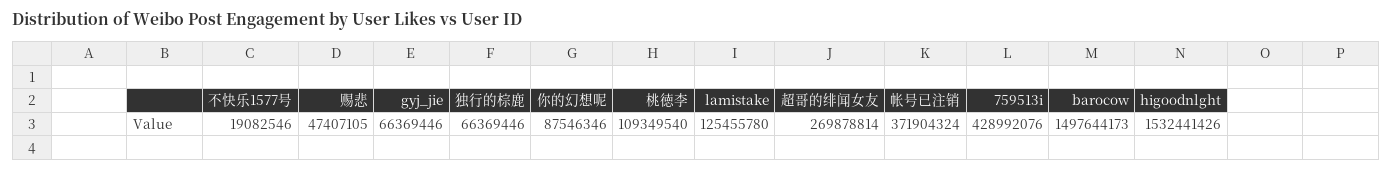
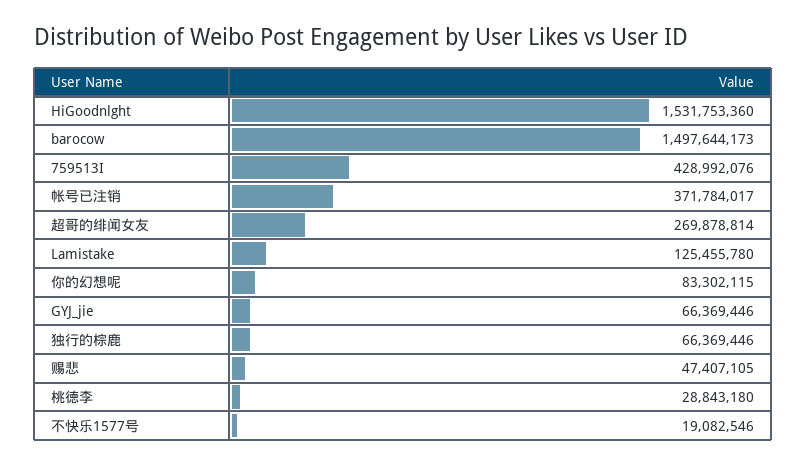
你的幻想呢: 87546346 -> 83302115
桃徳李: 109349540 -> 28843180
帐号已注销: 371904324 -> 371784017
higoodnlght: 1532441426 -> 1531753360

